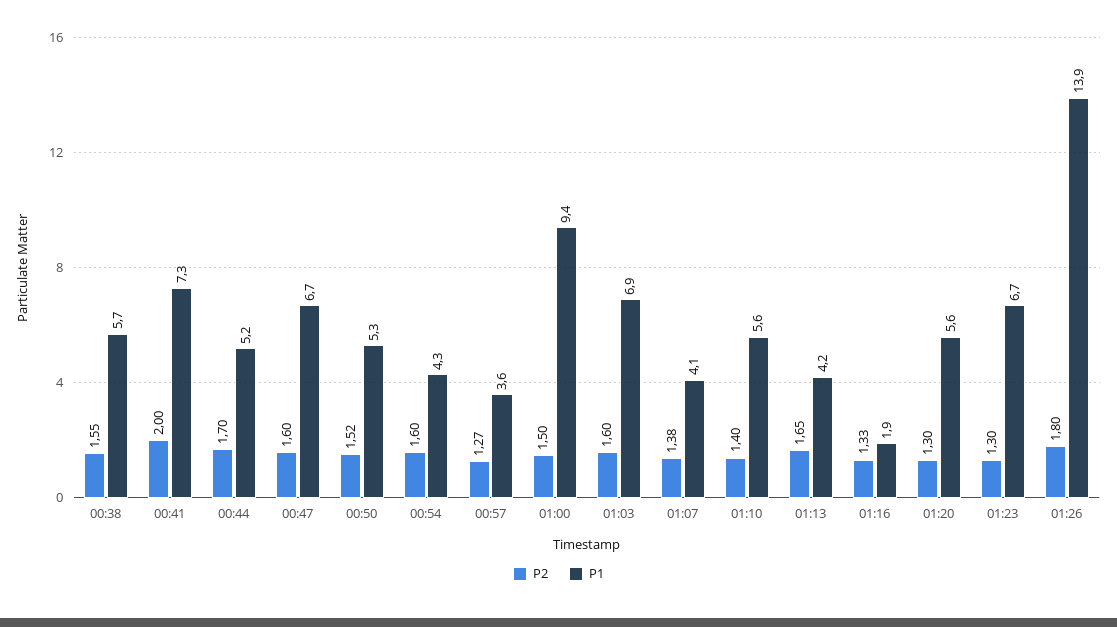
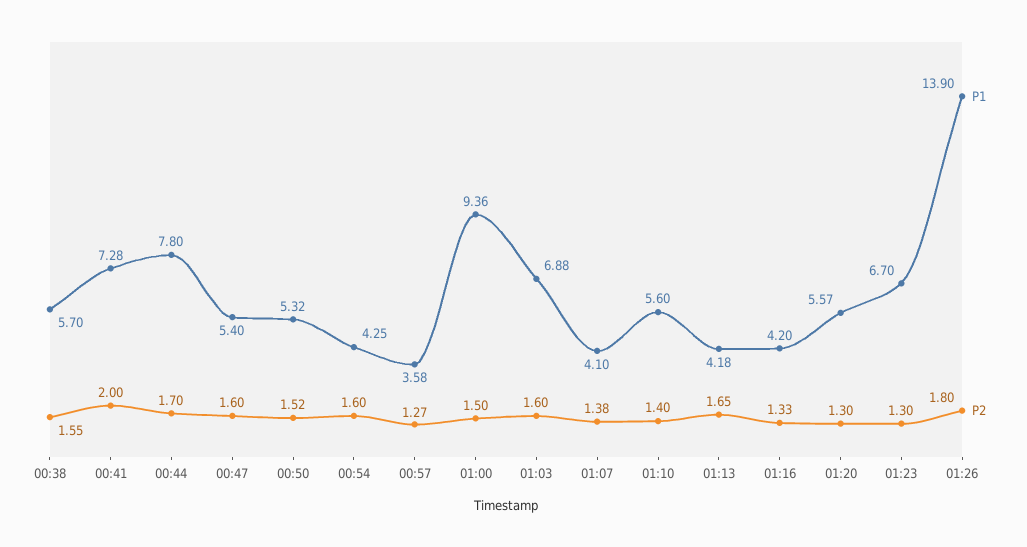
P1, 00:44: 5.2 -> 7.8
P1, 00:47: 6.7 -> 5.4
P1, 01:16: 1.9 -> 4.2

